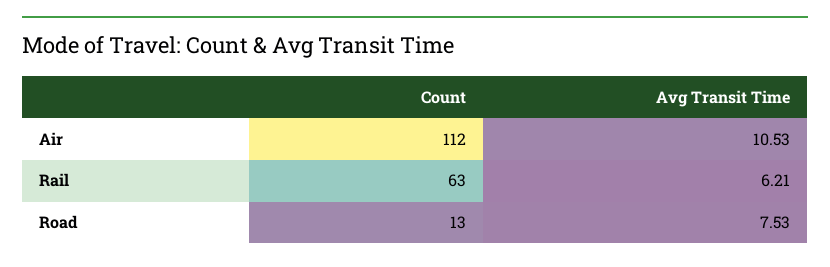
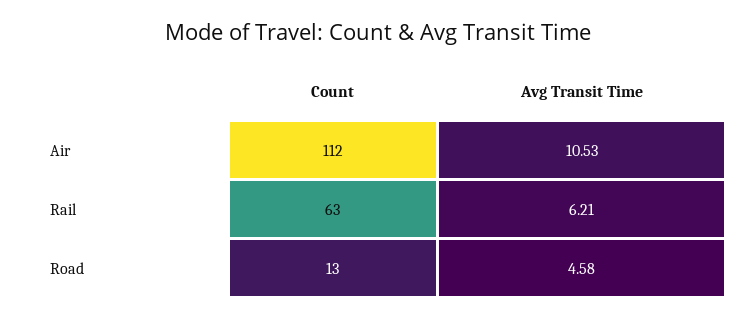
Avg Transit Time, Road: 7.53 -> 4.58

